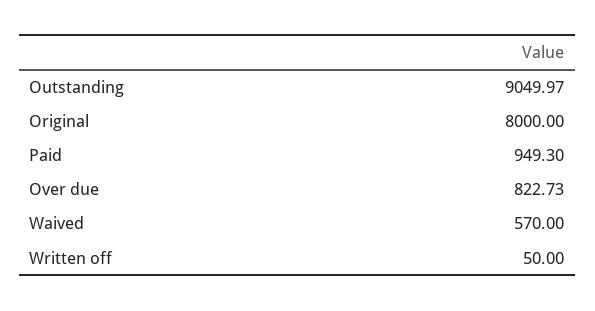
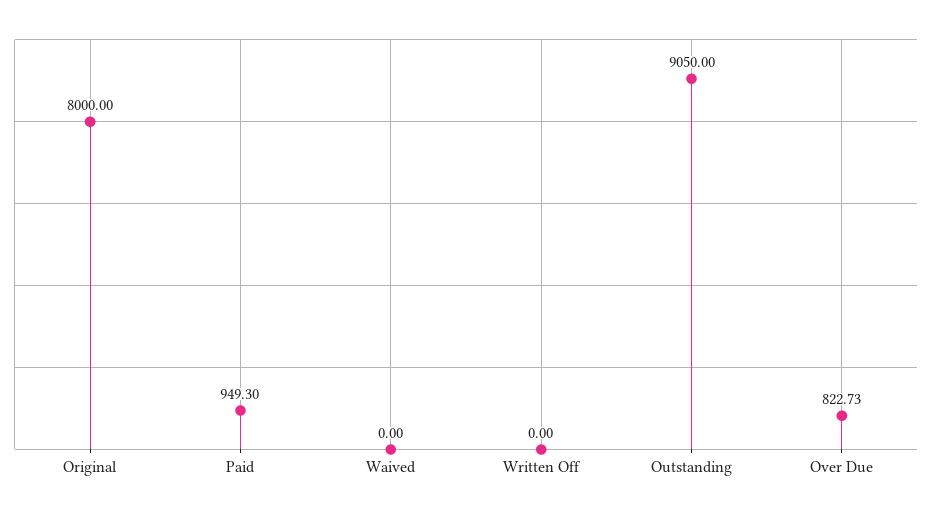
Outstanding: 9049.97 -> 9050
Waived: 570 -> 0
Written off: 50 -> 0

